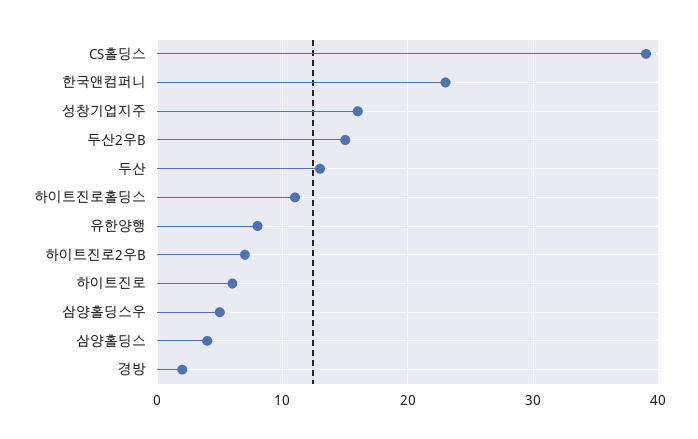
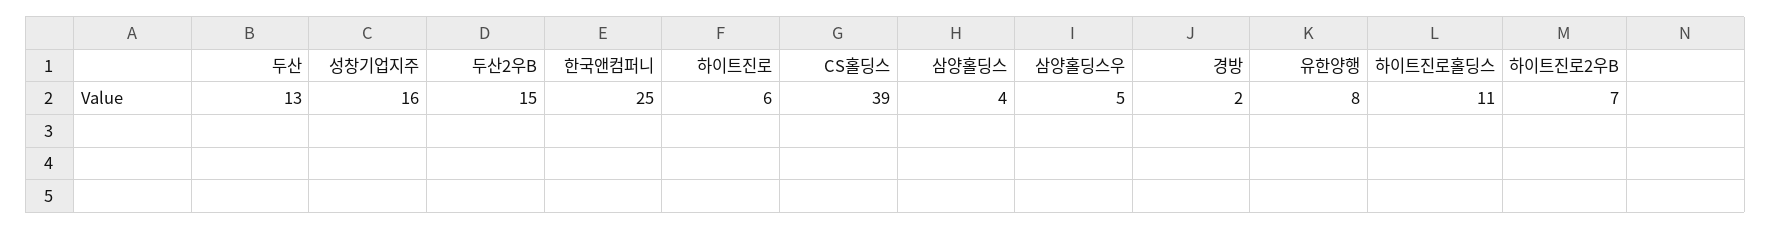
한국앤컴퍼니: 23 -> 25

